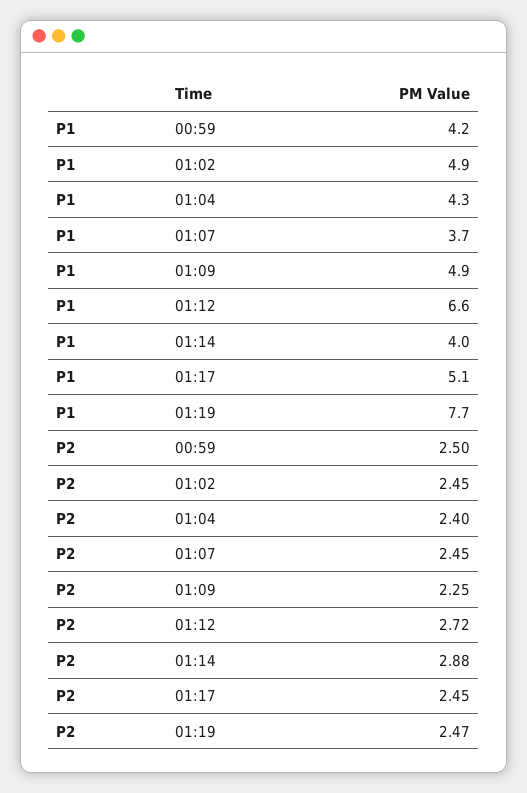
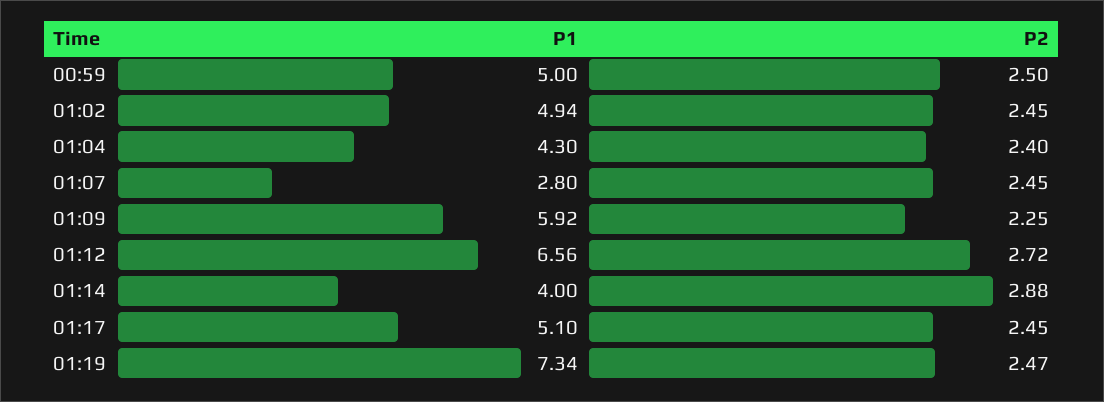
P1, 00:59: 4.2 -> 5
P1, 01:07: 3.7 -> 2.8
P1, 01:09: 4.9 -> 5.92
P1, 01:19: 7.7 -> 7.34

